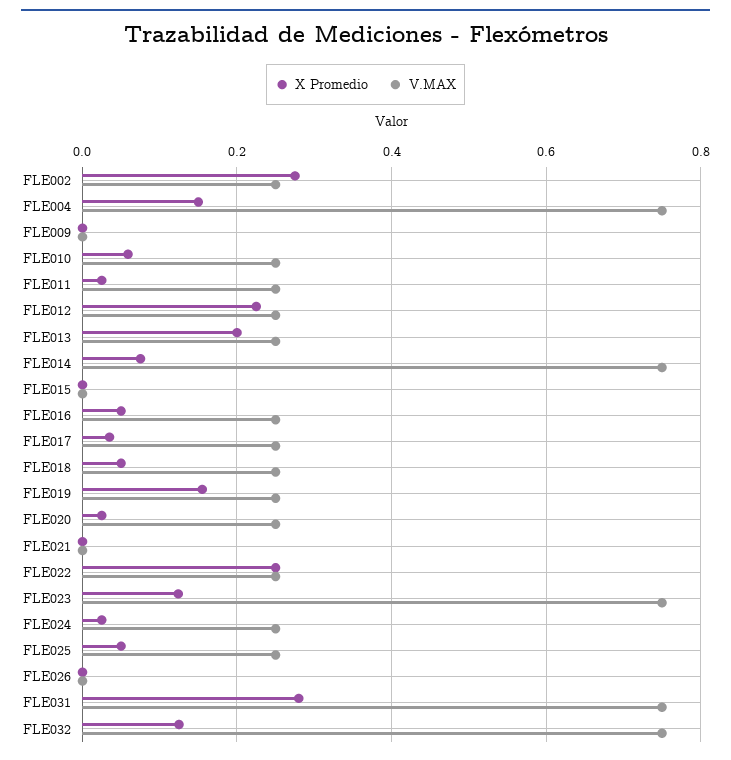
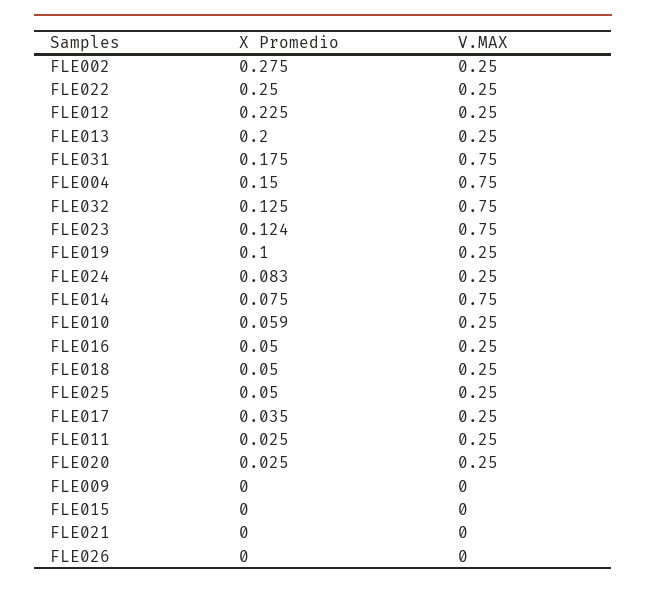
X Promedio, FLE019: 0.16 -> 0.1
X Promedio, FLE024: 0.02 -> 0.083
X Promedio, FLE031: 0.28 -> 0.175

